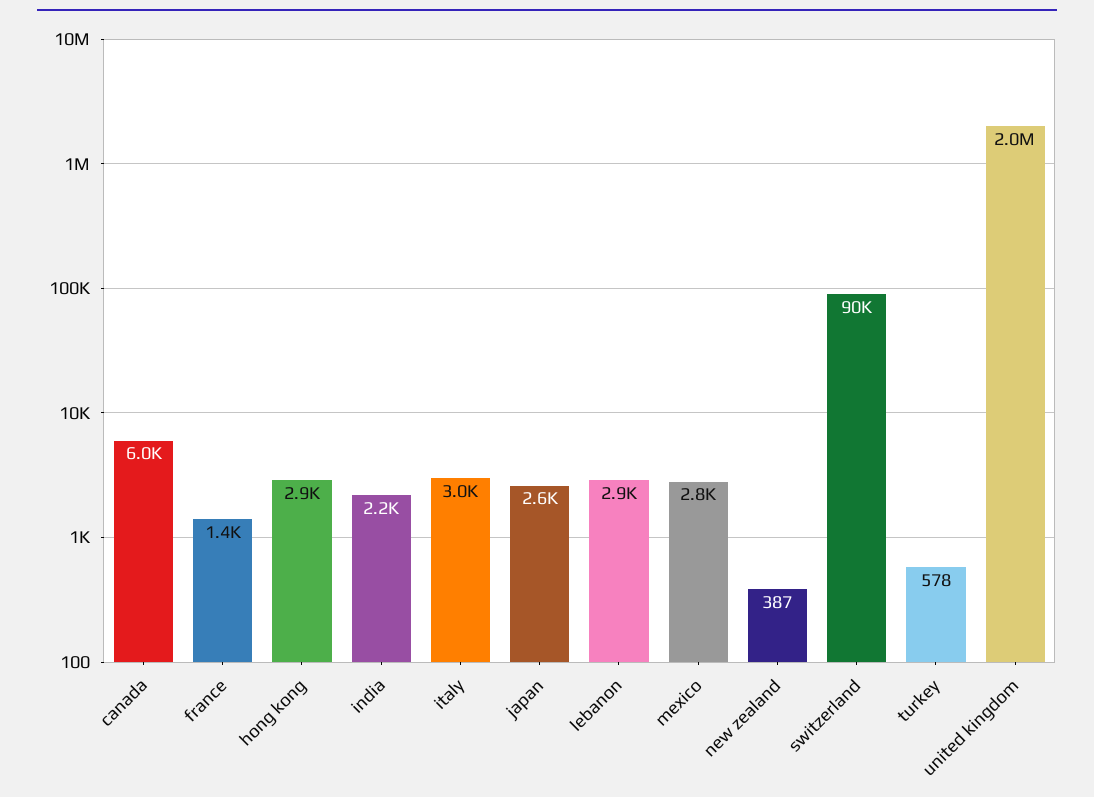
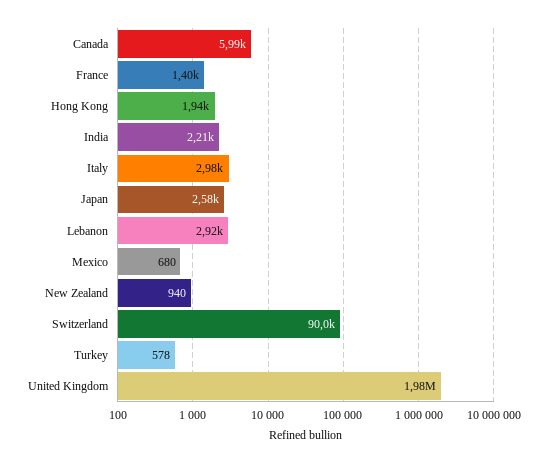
hong kong: 2900 -> 1940
mexico: 2800 -> 680
new zealand: 387 -> 940

